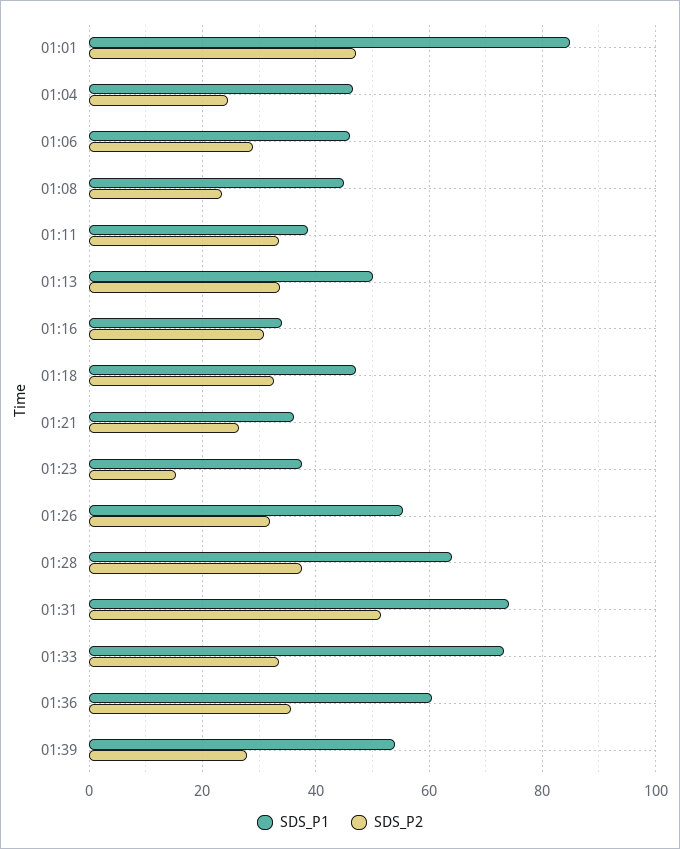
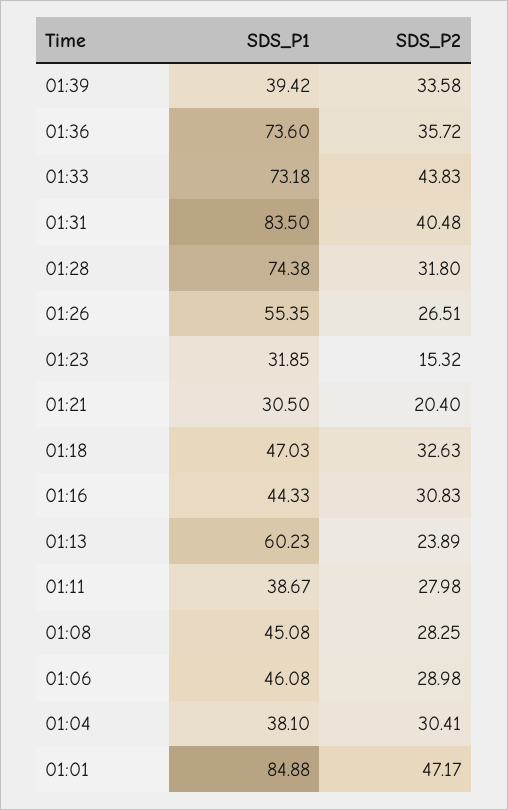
SDS_P1, 01:04: 46 -> 38.1
SDS_P2, 01:04: 24 -> 30.41
SDS_P2, 01:08: 24 -> 28.25
SDS_P2, 01:11: 34 -> 27.98
SDS_P1, 01:13: 50 -> 60.23
SDS_P2, 01:13: 34 -> 23.89
SDS_P1, 01:16: 34 -> 44.33
SDS_P1, 01:21: 36 -> 30.5
SDS_P2, 01:21: 26 -> 20.4
SDS_P1, 01:23: 38 -> 31.85
SDS_P2, 01:26: 32 -> 26.51
SDS_P1, 01:28: 64 -> 74.38
SDS_P2, 01:28: 38 -> 31.8
SDS_P1, 01:31: 74 -> 83.5
SDS_P2, 01:31: 52 -> 40.48
SDS_P2, 01:33: 34 -> 43.83
SDS_P1, 01:36: 60 -> 73.6
SDS_P1, 01:39: 54 -> 39.42
SDS_P2, 01:39: 28 -> 33.58

